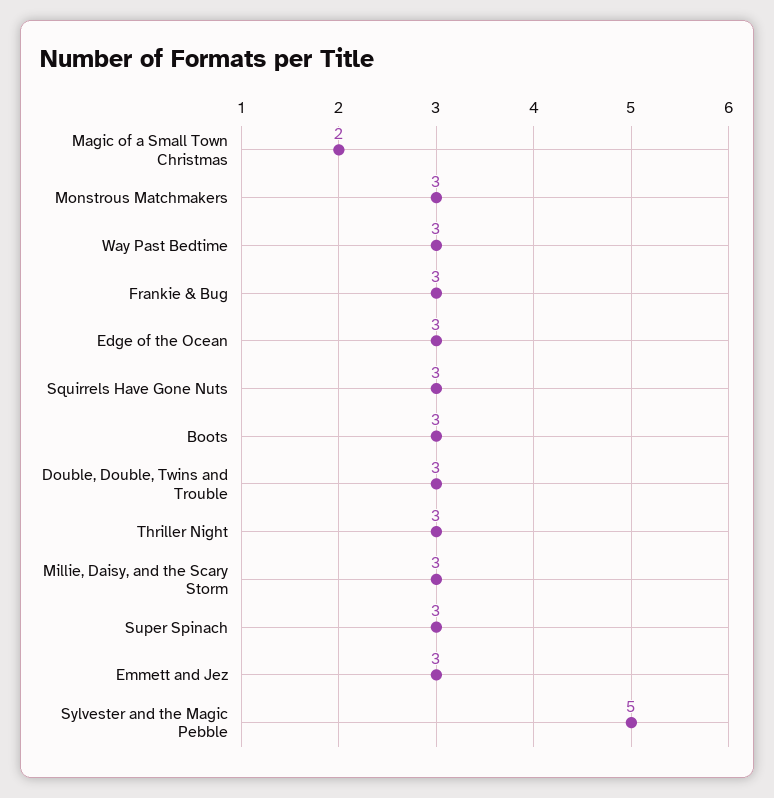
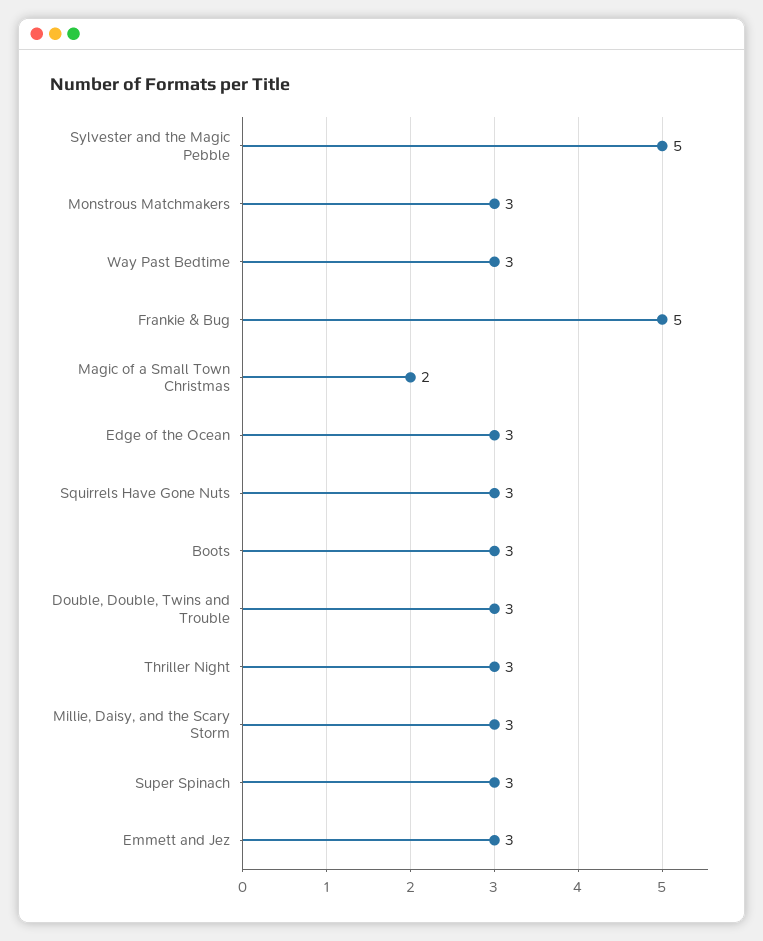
Frankie & Bug: 3 -> 5

